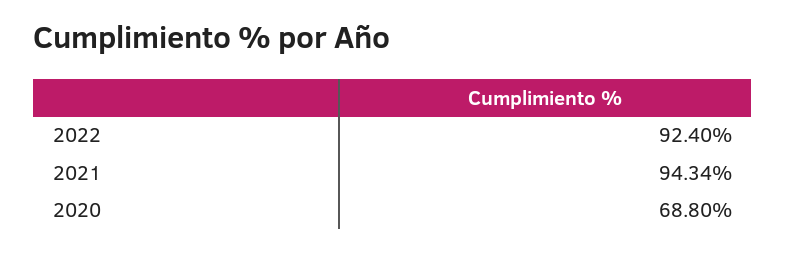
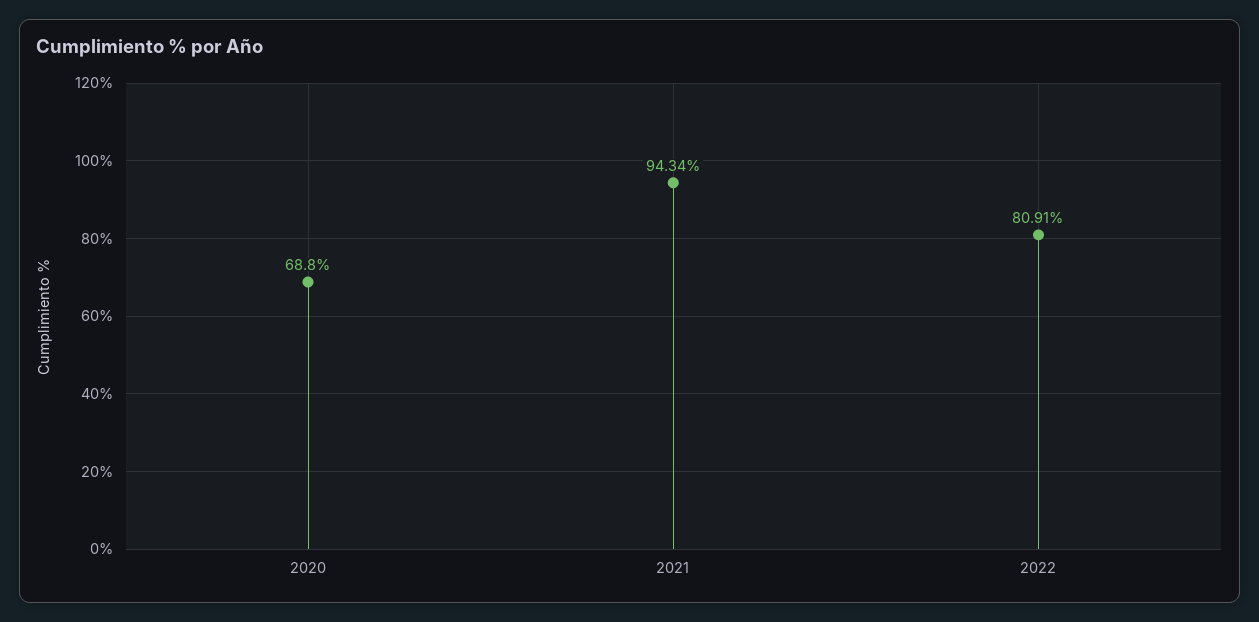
2022: 92.4 -> 80.91

